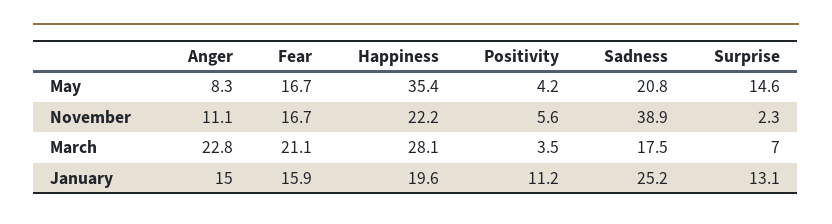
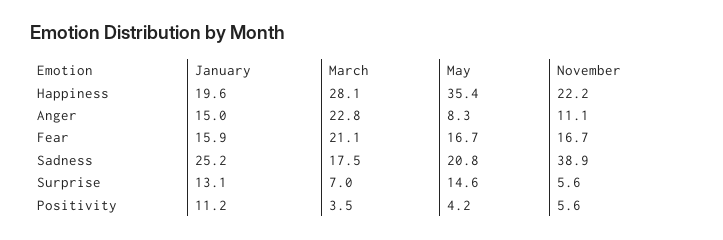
Surprise, November: 2.3 -> 5.6

